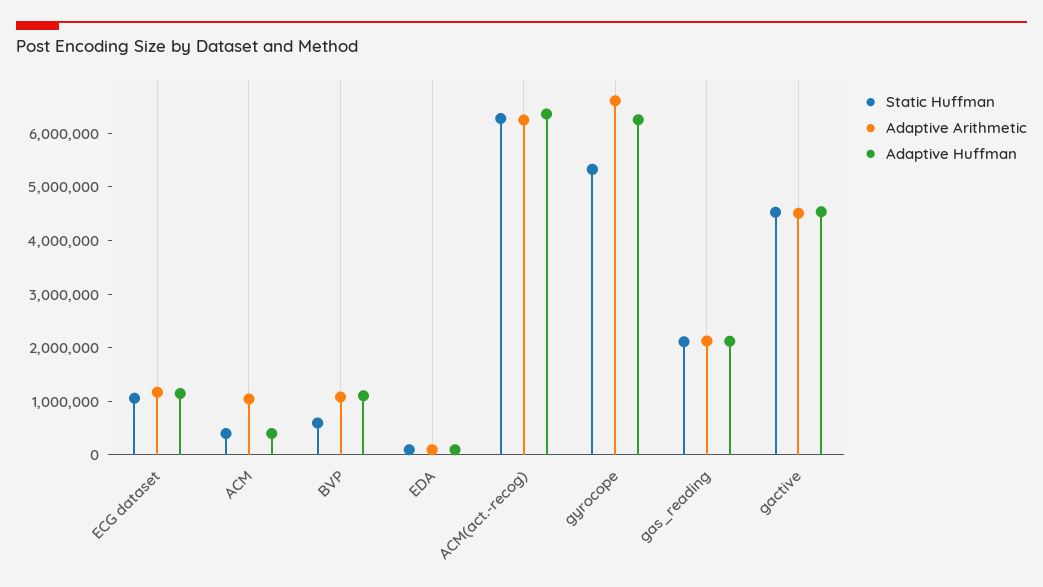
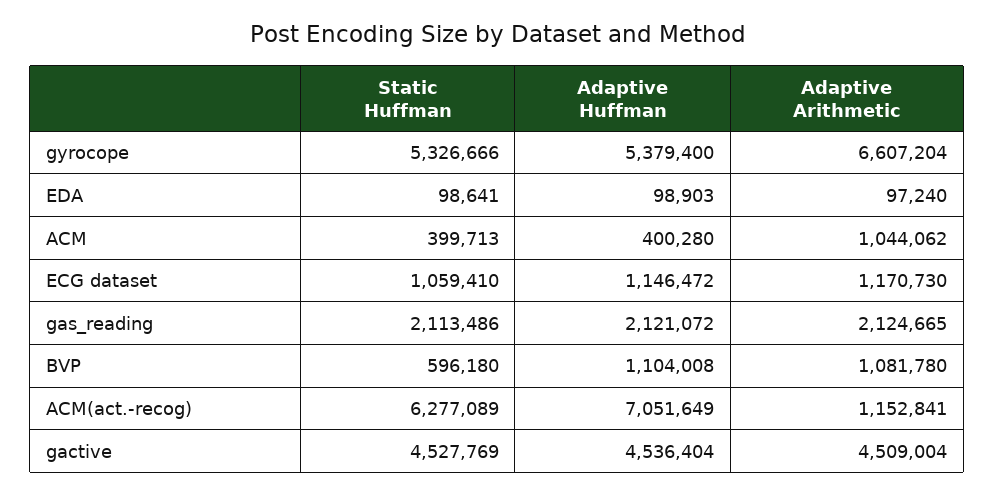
Adaptive Arithmetic, ACM(act.-recog): 6200000 -> 1152841
Adaptive Huffman, ACM(act.-recog): 6400000 -> 7051649
Adaptive Huffman, gyrocope: 6200000 -> 5379400

